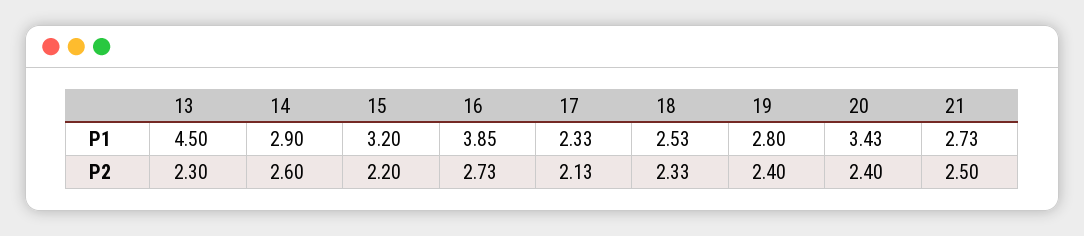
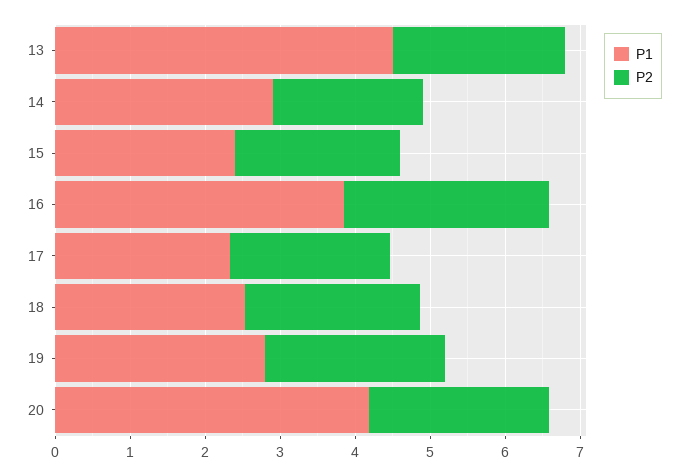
P1, 15: 3.2 -> 2.4
P1, 20: 3.43 -> 4.2
P1, 21: 2.73 -> none
P2, 14: 2.6 -> 2
P2, 21: 2.5 -> none

